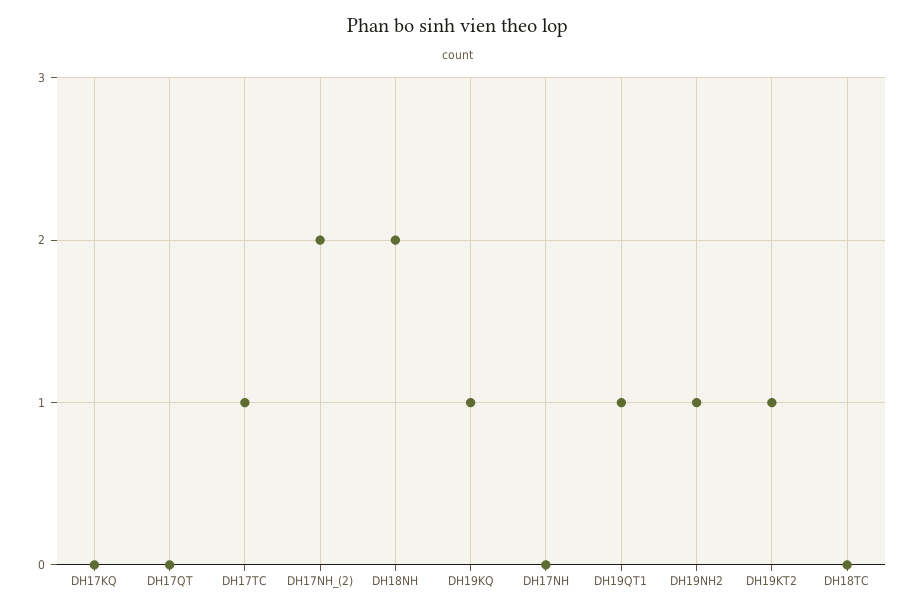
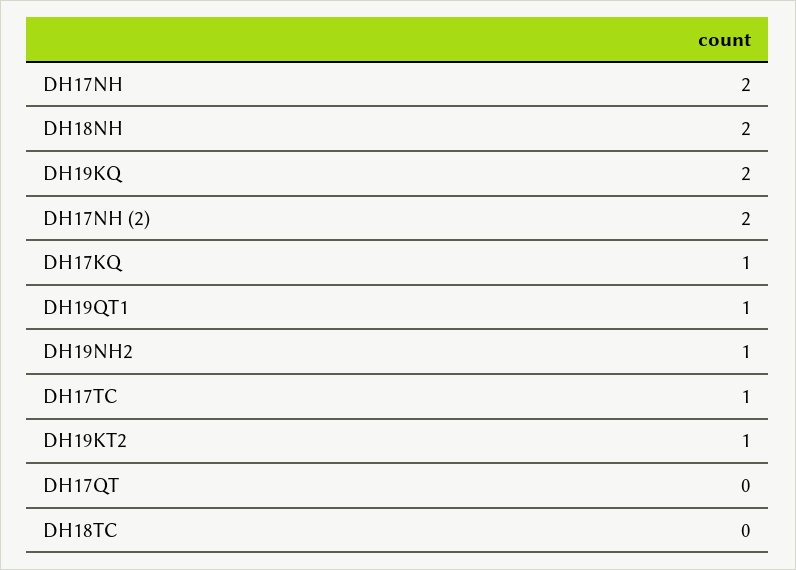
DH17KQ: 0 -> 1
DH19KQ: 1 -> 2
DH17NH: 0 -> 2

